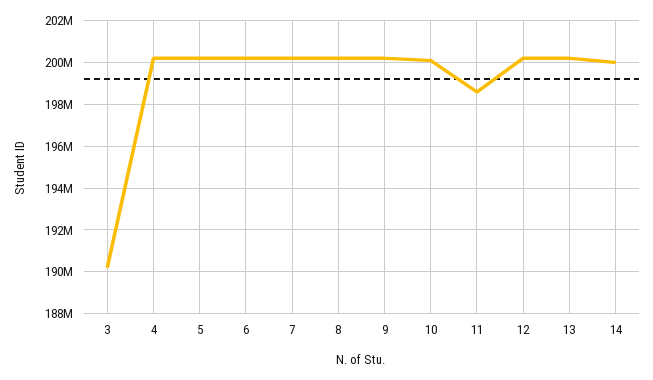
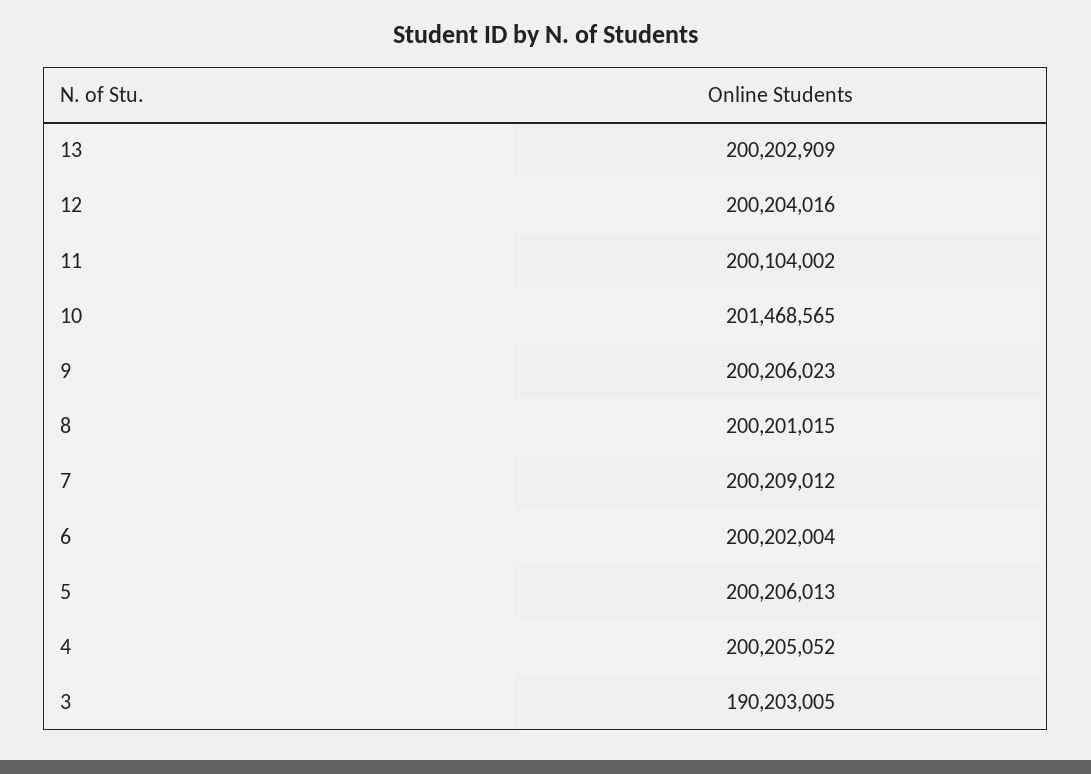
10: 200000000 -> 201468565
11: 198500000 -> 200104002
14: 200000000 -> none

